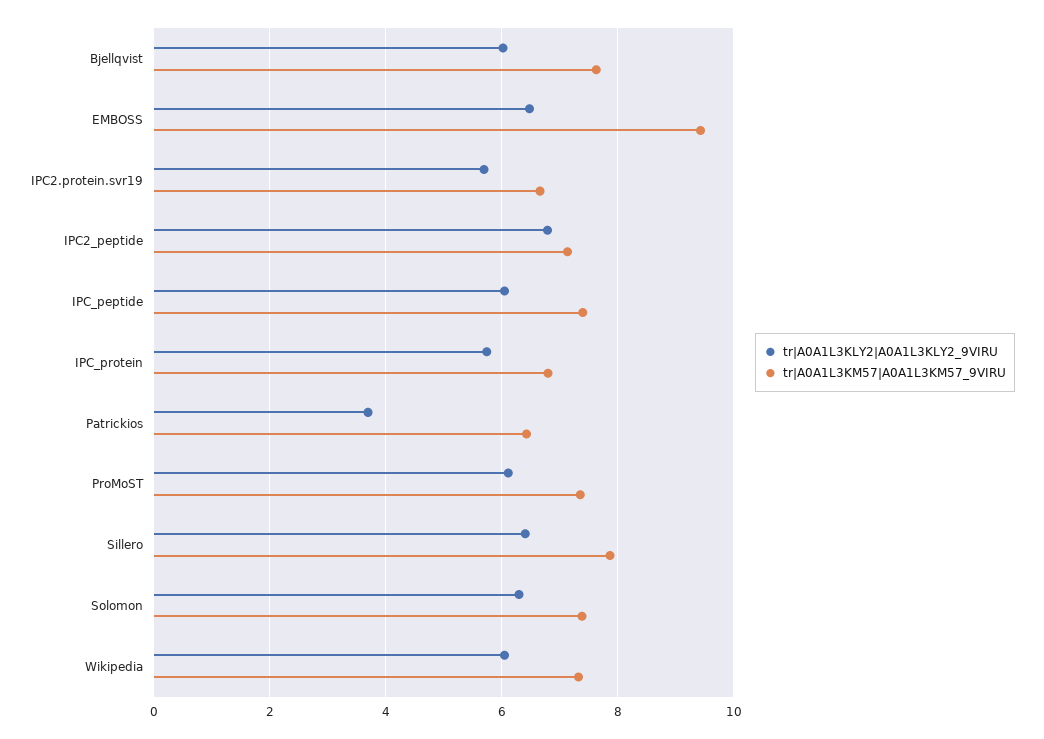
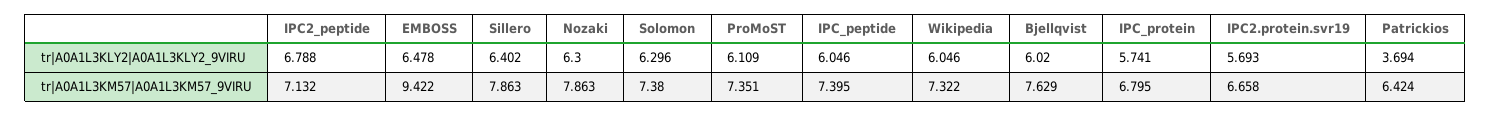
tr|A0A1L3KLY2|A0A1L3KLY2_9VIRU, Nozaki: none -> 6.3
tr|A0A1L3KM57|A0A1L3KM57_9VIRU, Nozaki: none -> 7.863

